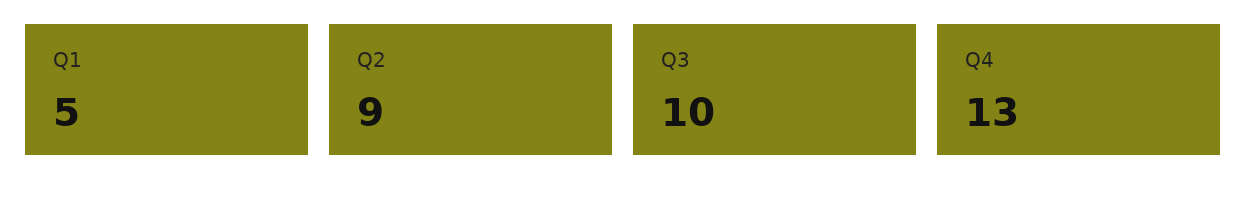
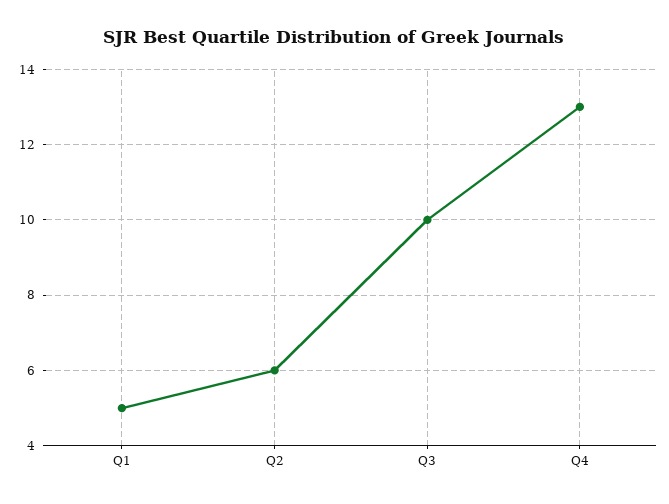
Q2: 9 -> 6

